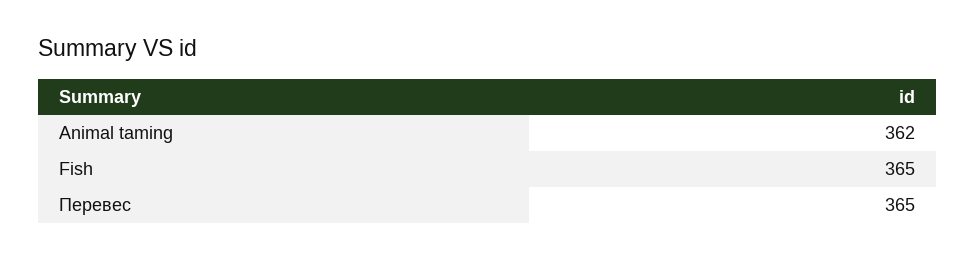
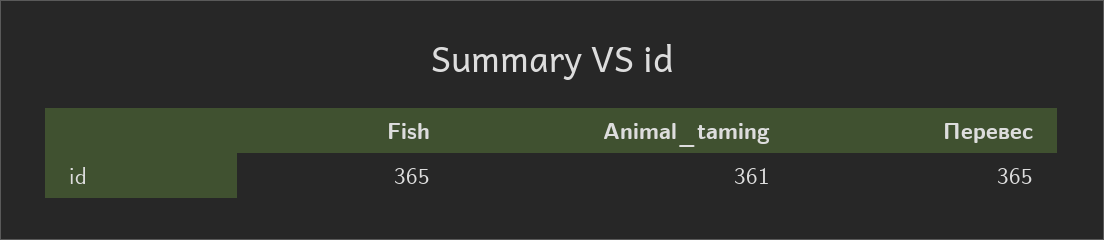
Animal taming: 362 -> 361

